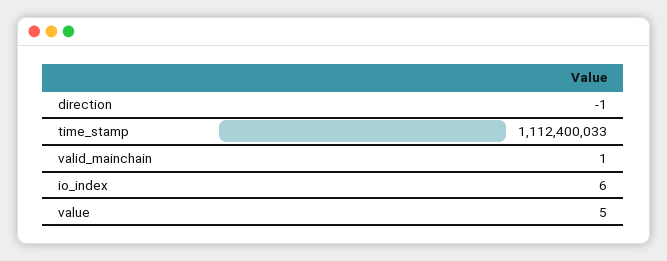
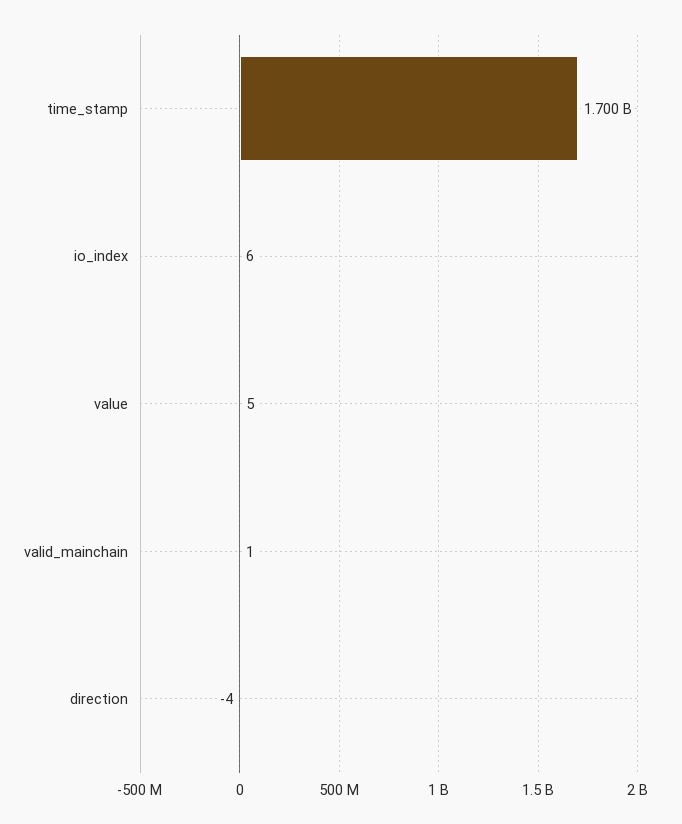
direction: -1 -> -4
time_stamp: 1112400033 -> 1700000000

